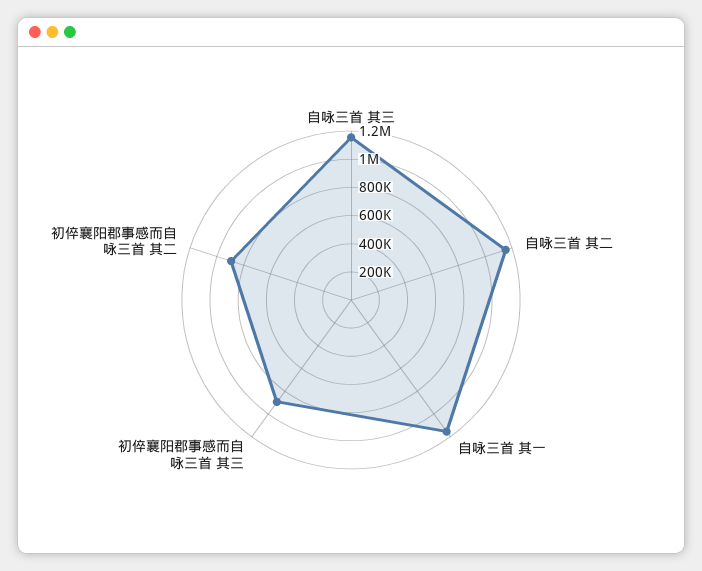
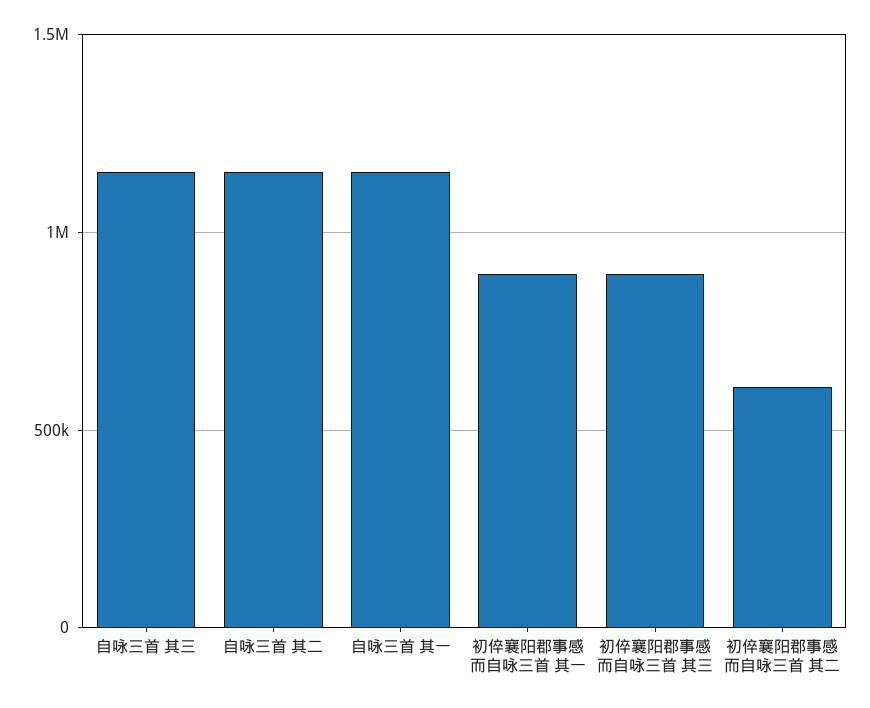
初倅襄阳郡事感而自咏三首 其二: 900000 -> 600000
初倅襄阳郡事感而自咏三首 其一: none -> 900000

